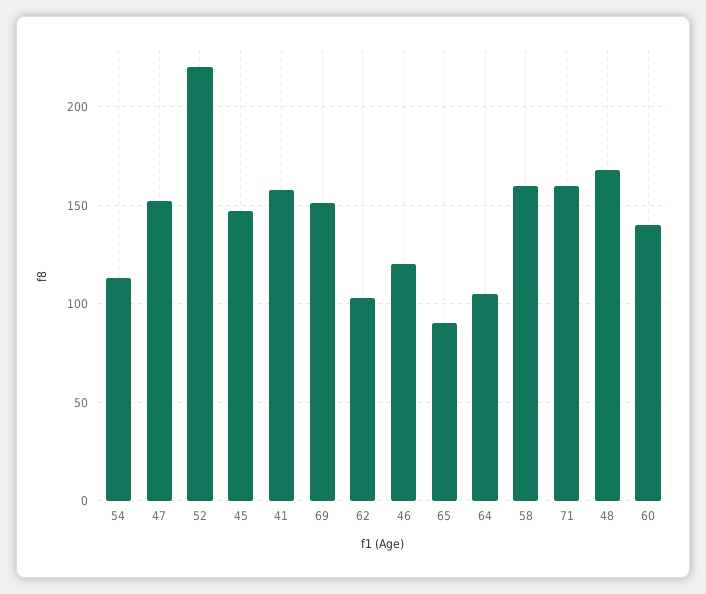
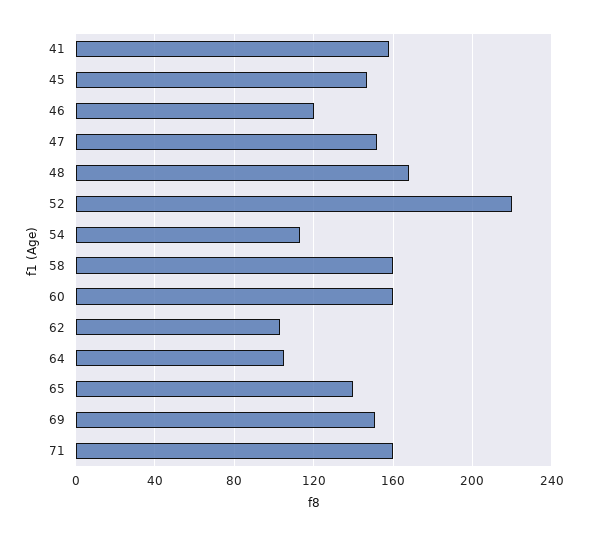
65: 90 -> 140
60: 140 -> 160

